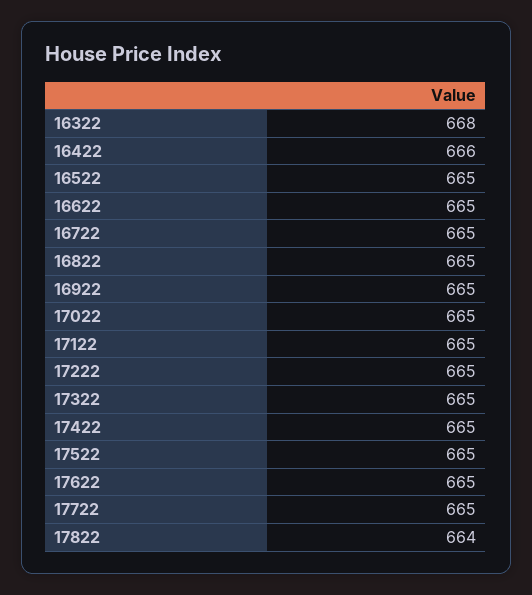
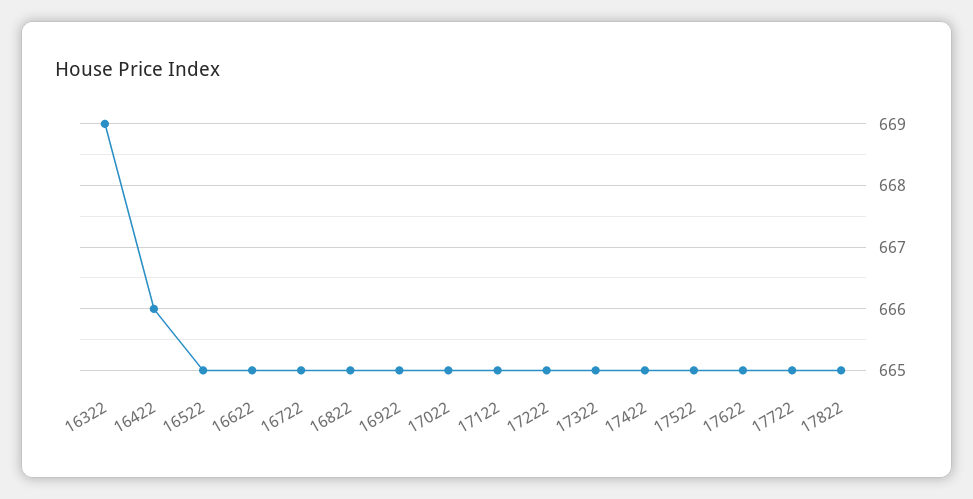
16322: 668 -> 669
17822: 664 -> 665

